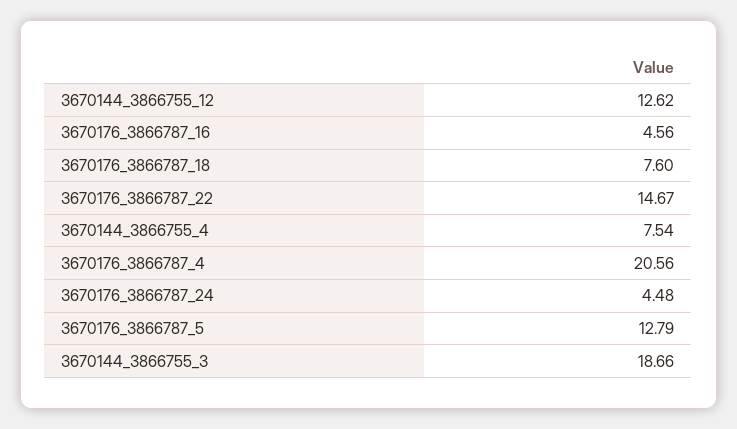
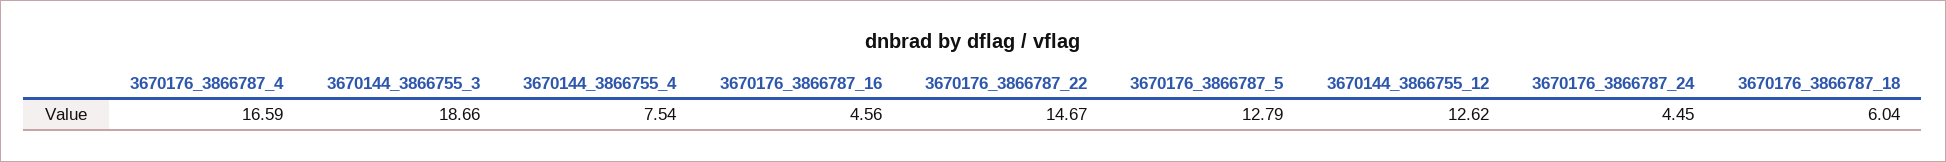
3670176_3866787_18: 7.6 -> 6.04
3670176_3866787_4: 20.56 -> 16.59
3670176_3866787_24: 4.48 -> 4.45

